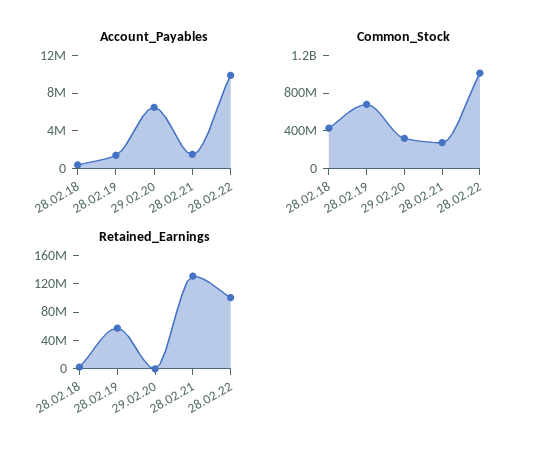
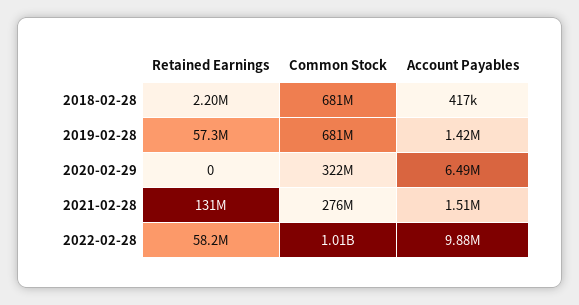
Common_Stock, 28.02.18: 400000000 -> 681000000
Retained_Earnings, 28.02.22: 100000000 -> 58200000

